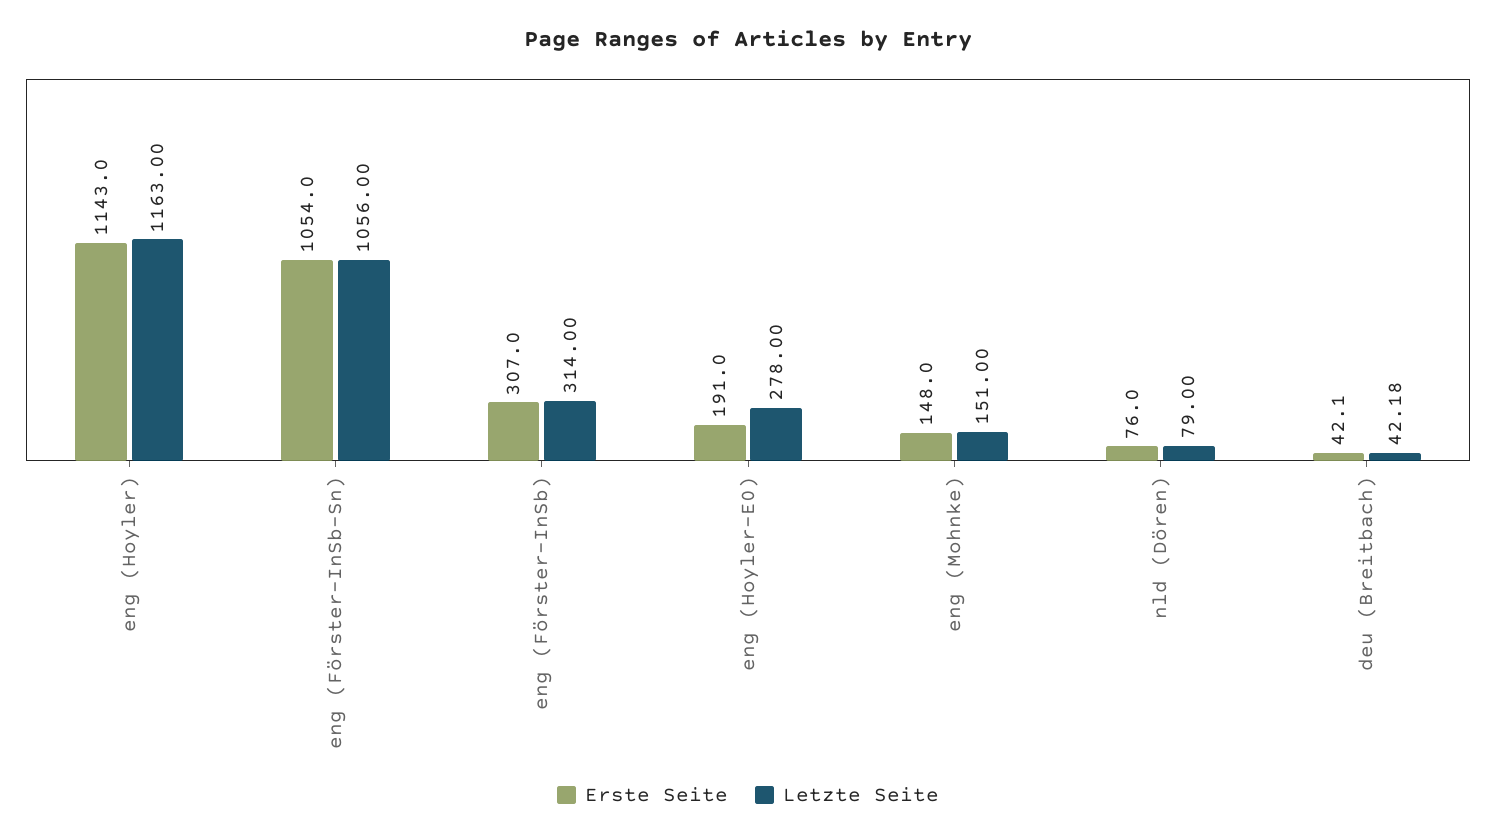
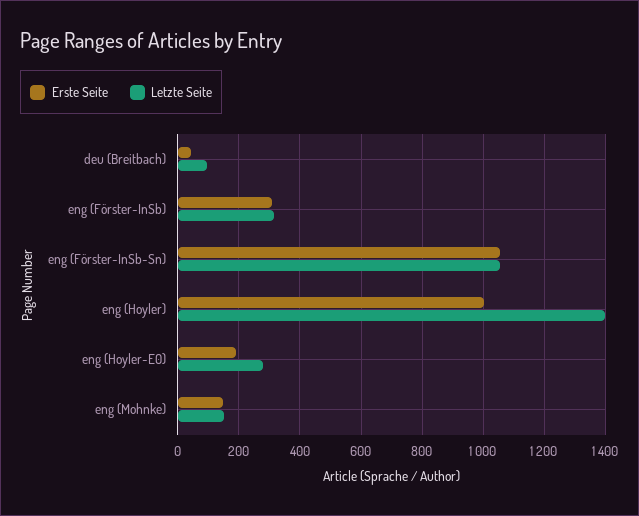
Erste Seite, eng (Hoyler): 1143 -> 1000
Letzte Seite, eng (Hoyler): 1163 -> 1400
Erste Seite, nld (Dören): 76 -> none
Letzte Seite, nld (Dören): 79 -> none
Letzte Seite, deu (Breitbach): 42.18 -> 100

